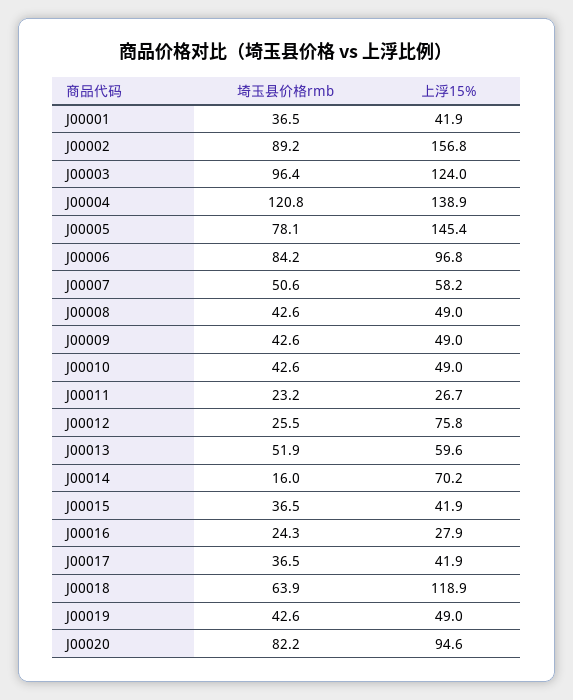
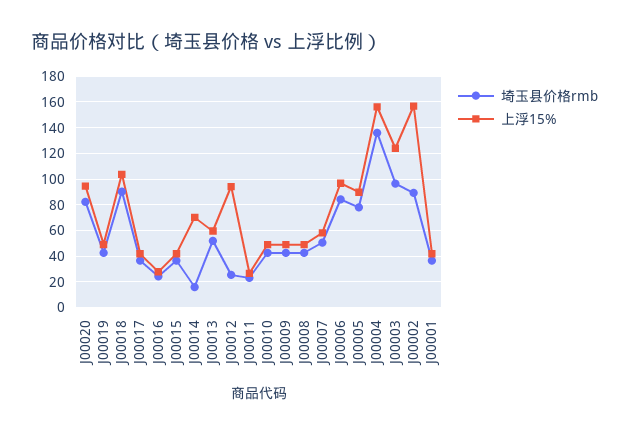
埼玉县价格rmb, J00004: 120.8 -> 135
上浮15%, J00004: 138.9 -> 155
上浮15%, J00005: 145.4 -> 90
上浮15%, J00012: 75.8 -> 95
埼玉县价格rmb, J00018: 63.9 -> 90
上浮15%, J00018: 118.9 -> 105

